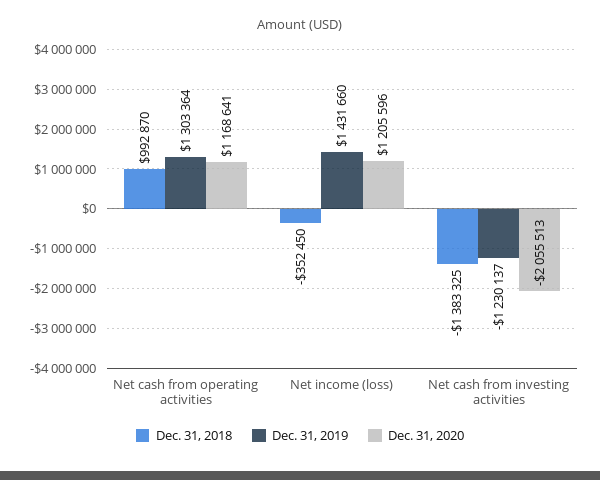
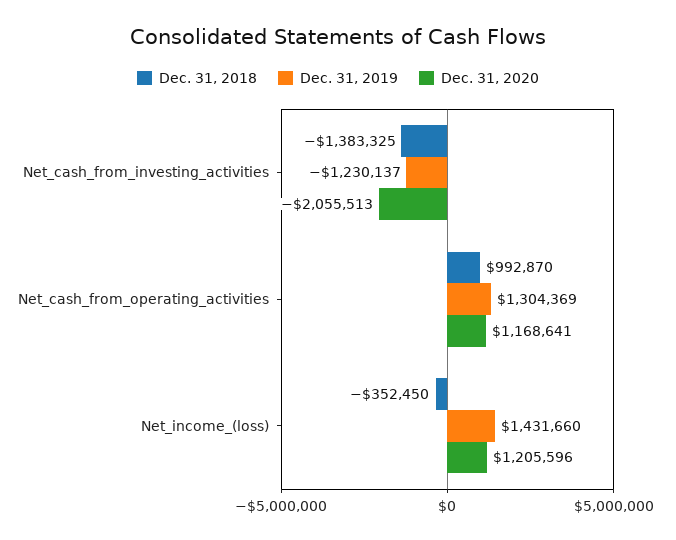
Dec. 31, 2019, Net cash from operating activities: 1303364 -> 1304369

